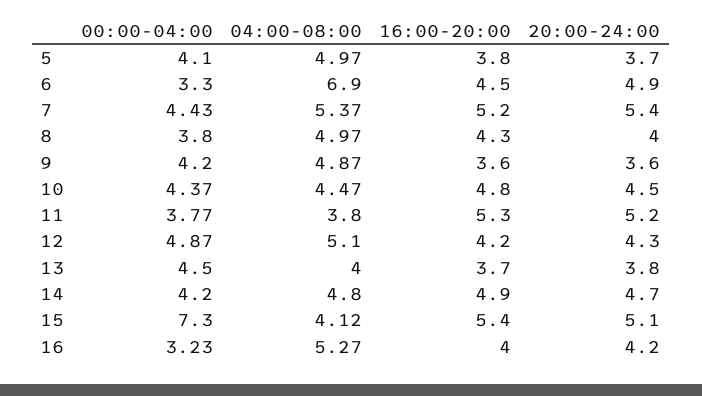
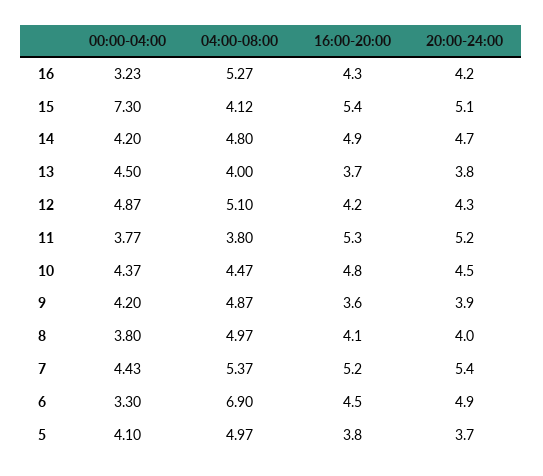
16:00-20:00, 8: 4.3 -> 4.1
20:00-24:00, 9: 3.6 -> 3.9
16:00-20:00, 16: 4 -> 4.3

